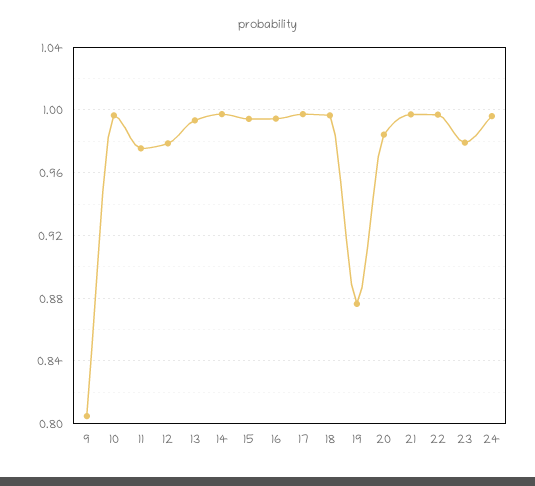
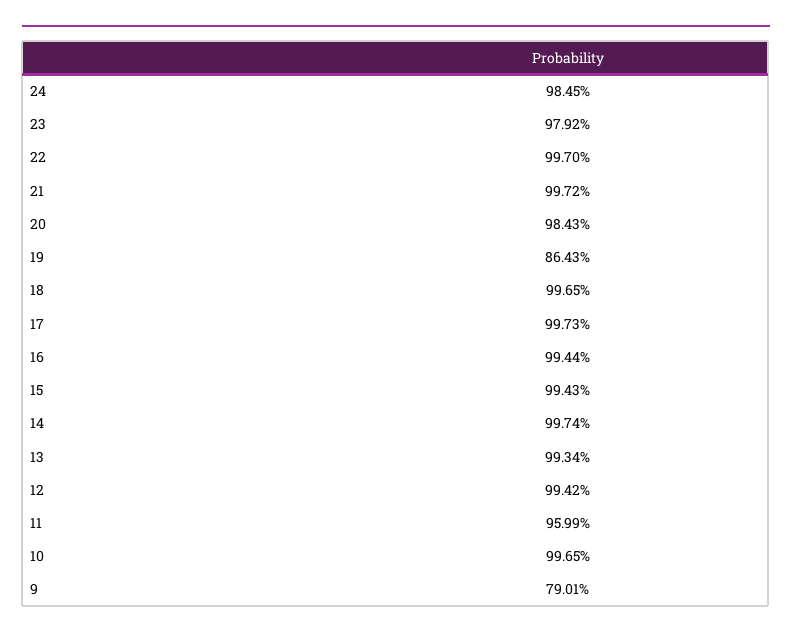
9: 0.805 -> 0.7901
11: 0.975 -> 0.9599
12: 0.98 -> 0.9942
19: 0.875 -> 0.8643
24: 0.995 -> 0.9845

